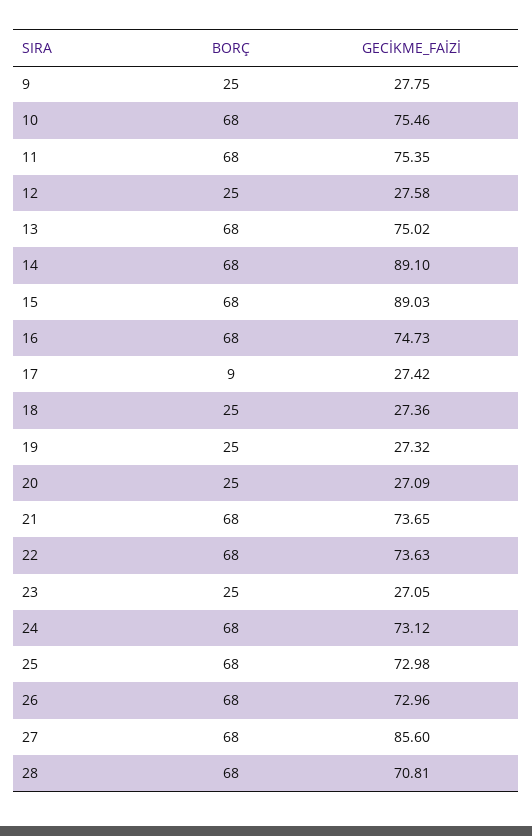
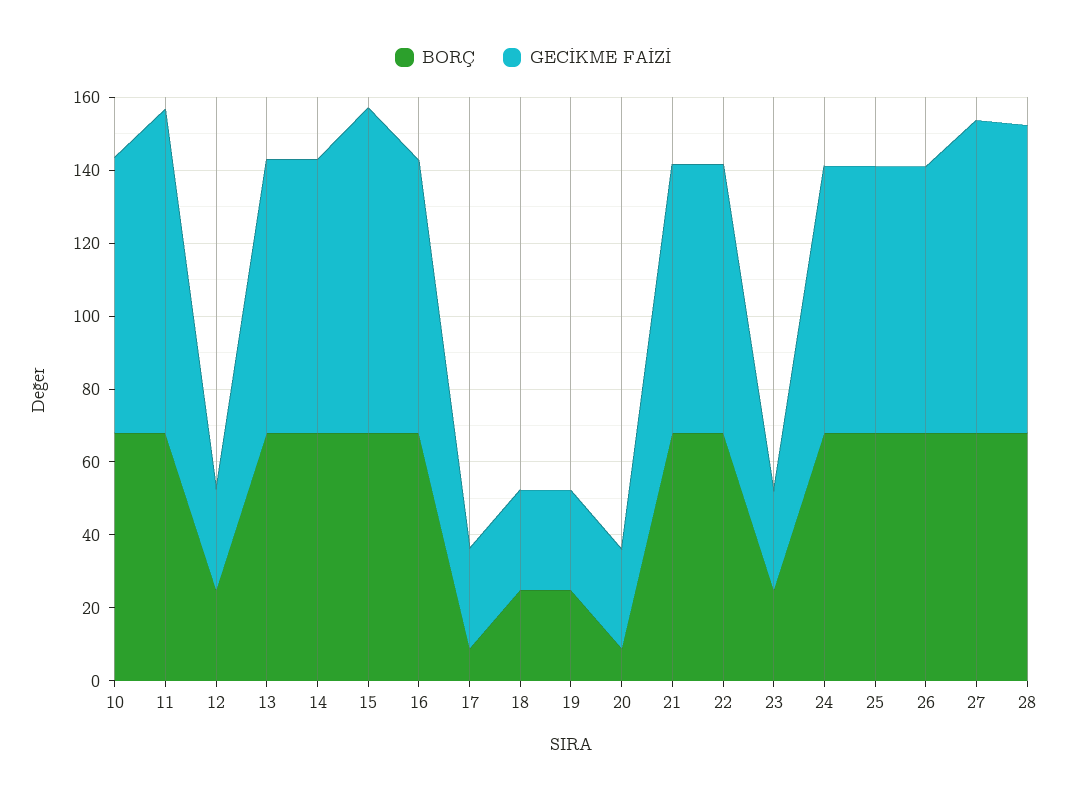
BORÇ, 9: 25 -> none
GECİKME_FAİZİ, 9: 27.75 -> none
GECİKME_FAİZİ, 11: 75.35 -> 90
GECİKME_FAİZİ, 14: 89.1 -> 75
BORÇ, 20: 25 -> 10
GECİKME_FAİZİ, 28: 70.81 -> 85

